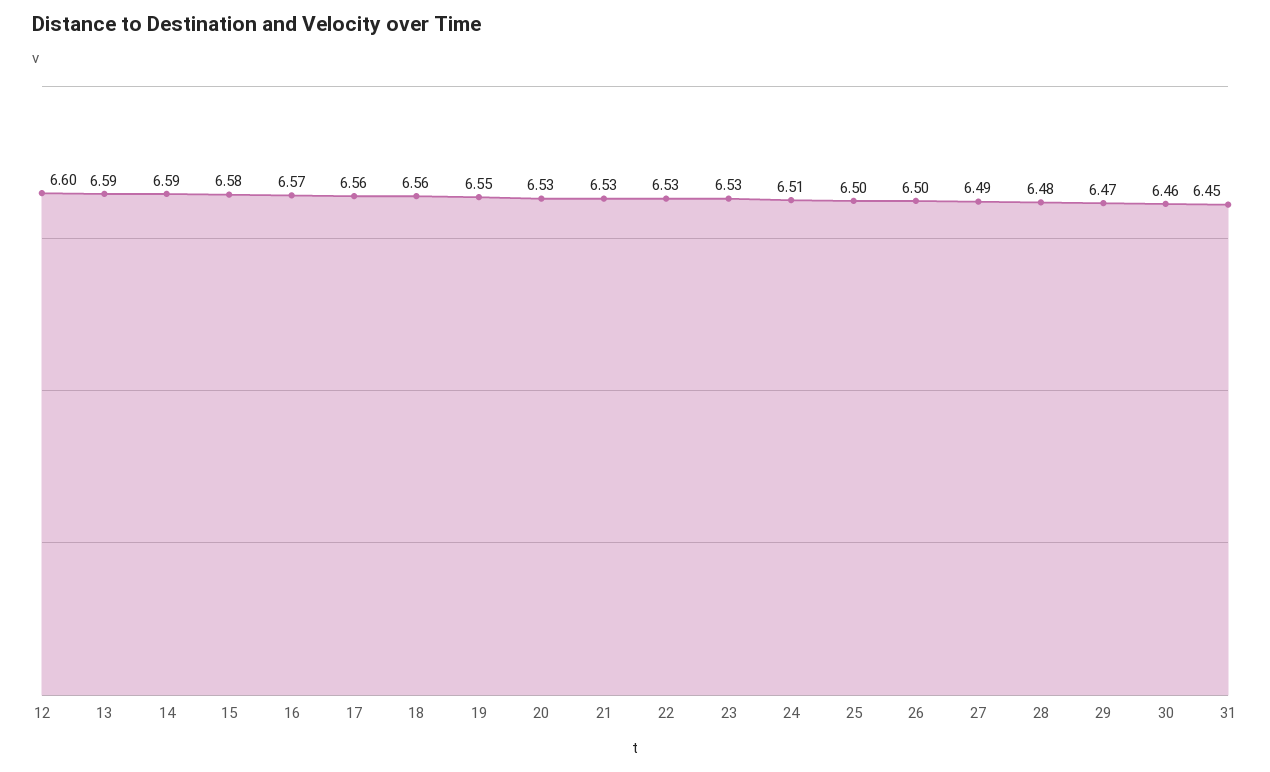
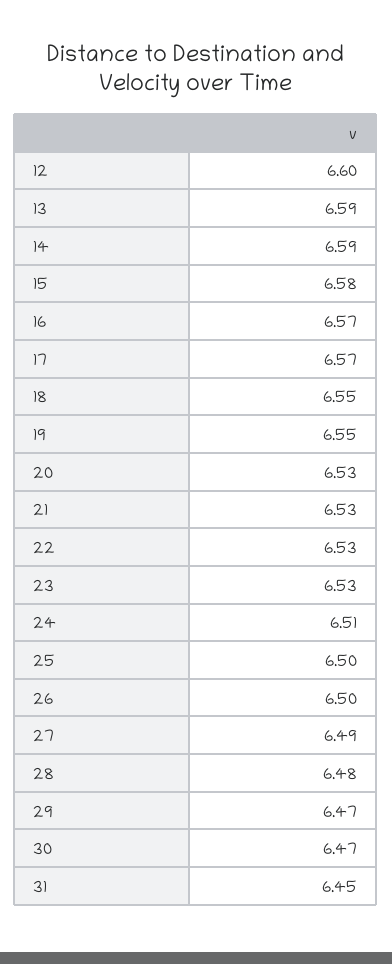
17: 6.56 -> 6.57
18: 6.56 -> 6.55
30: 6.46 -> 6.47

